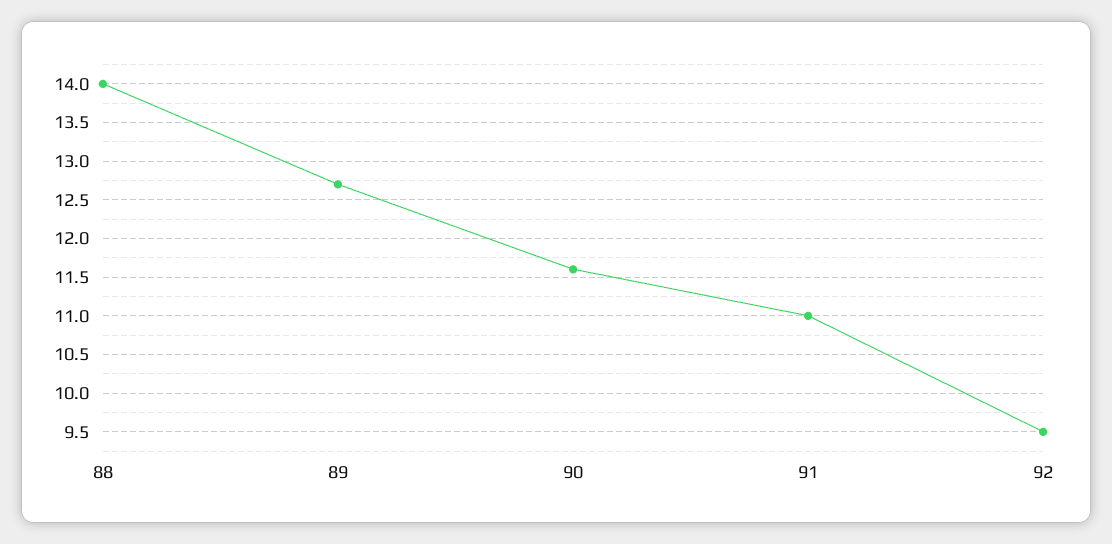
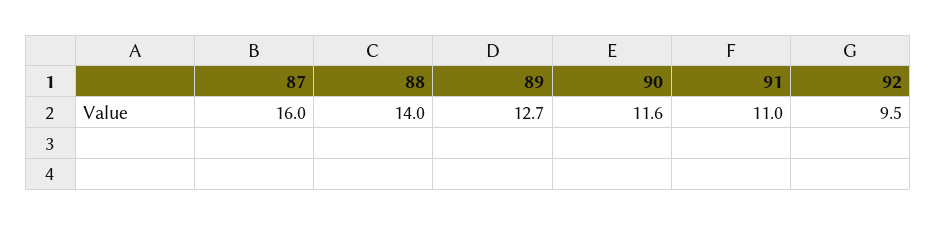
87: none -> 16

